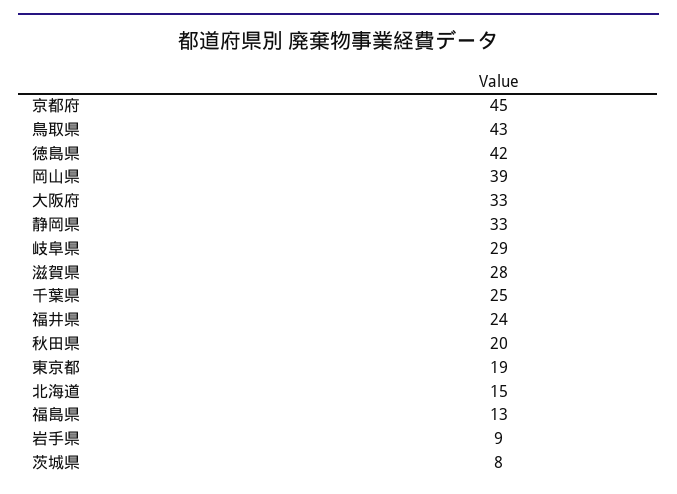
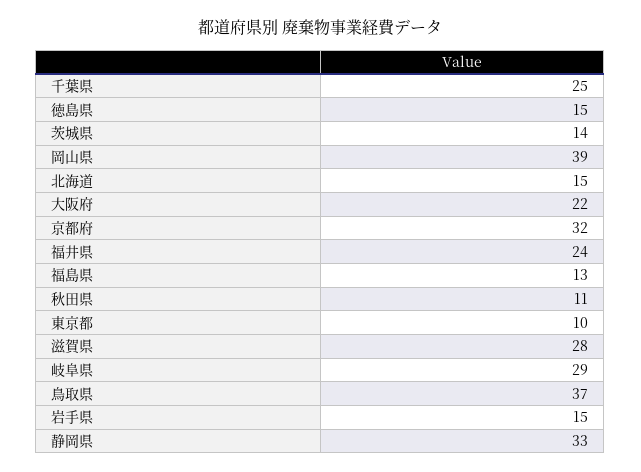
京都府: 45 -> 32
鳥取県: 43 -> 37
徳島県: 42 -> 15
大阪府: 33 -> 22
秋田県: 20 -> 11
東京都: 19 -> 10
岩手県: 9 -> 15
茨城県: 8 -> 14

